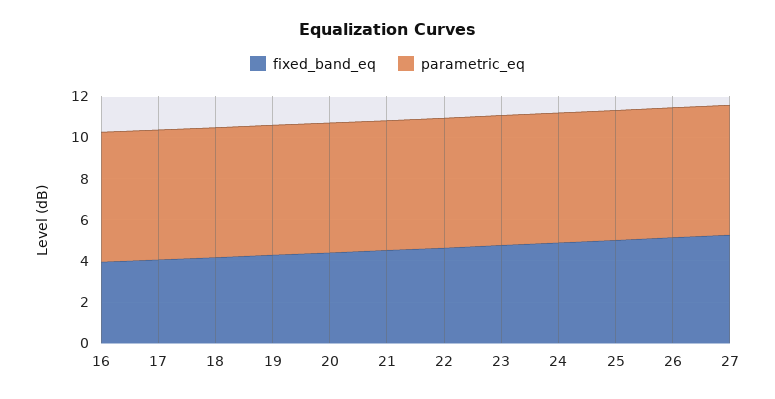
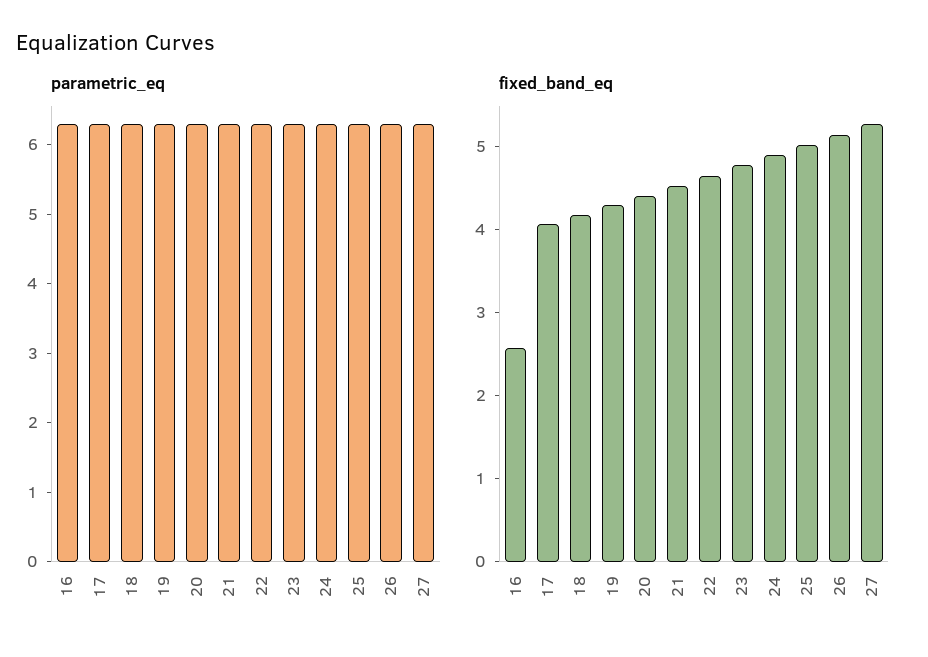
fixed_band_eq, 16: 4 -> 2.6

